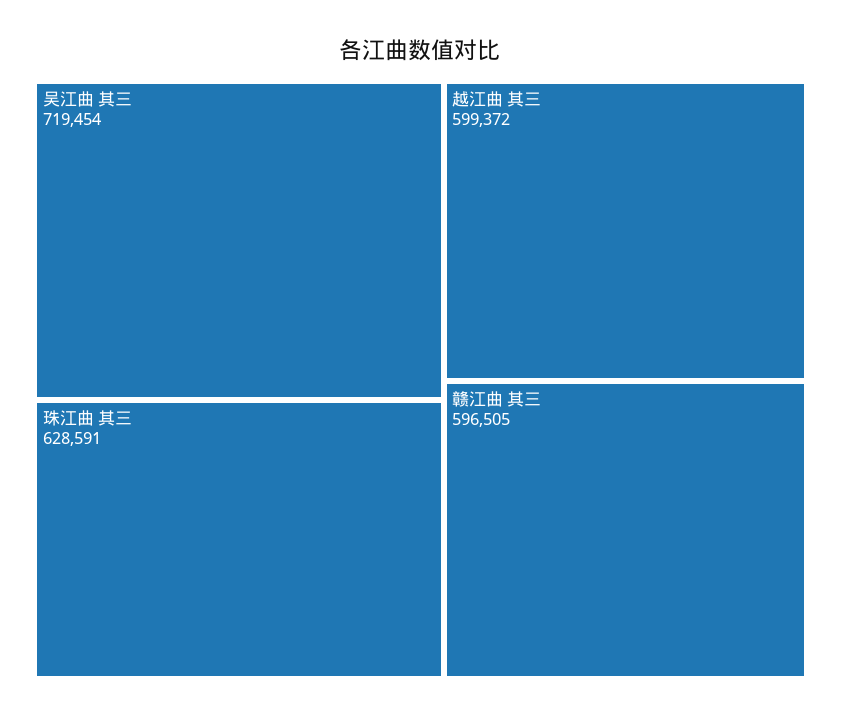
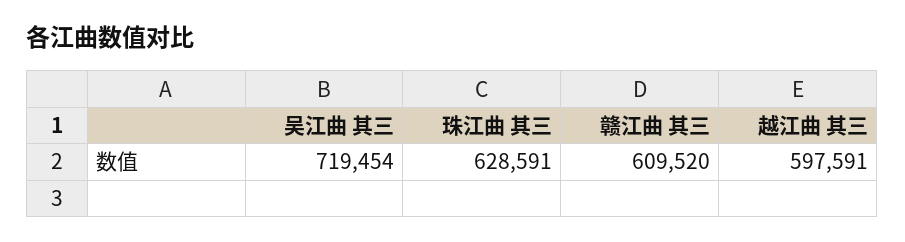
越江曲 其三: 599372 -> 597591
赣江曲 其三: 596505 -> 609520

